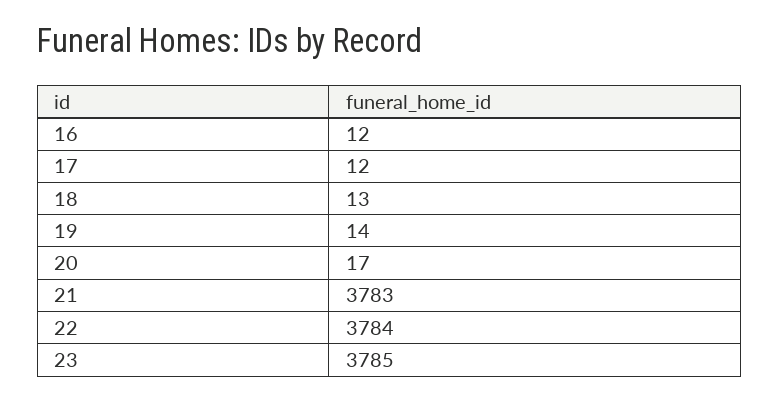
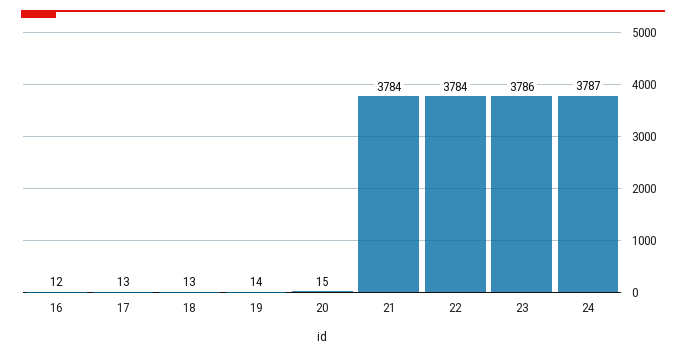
17: 12 -> 13
20: 17 -> 15
21: 3783 -> 3784
23: 3785 -> 3786
24: none -> 3787

